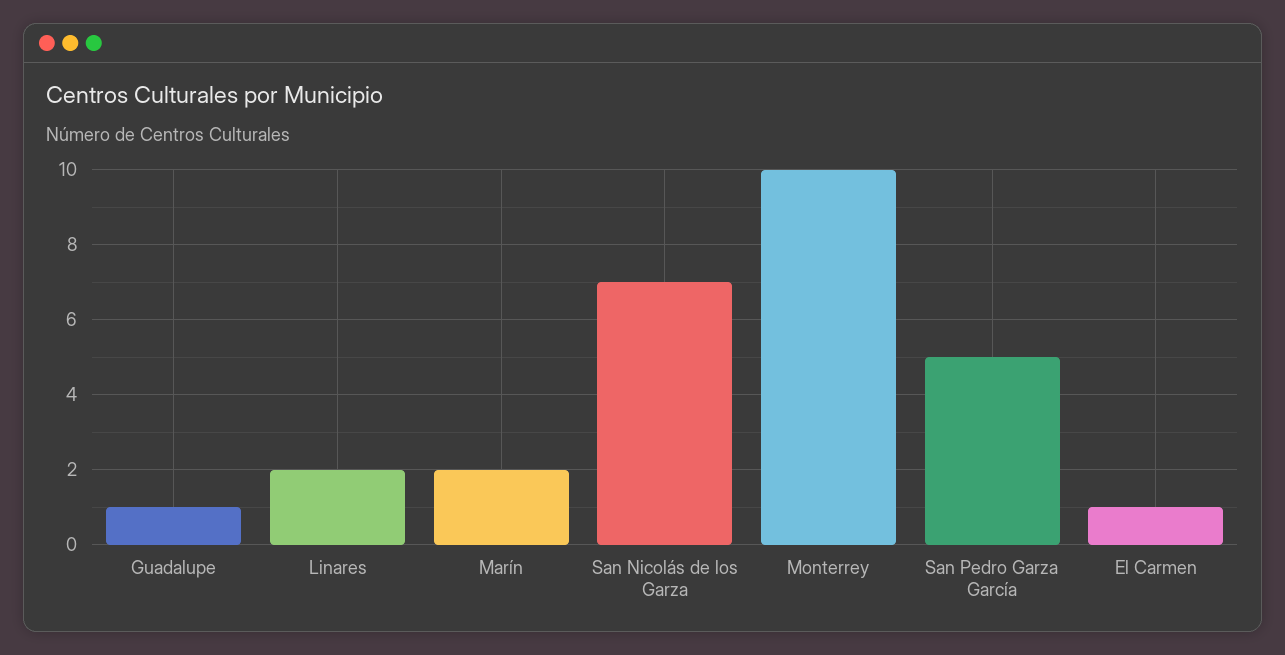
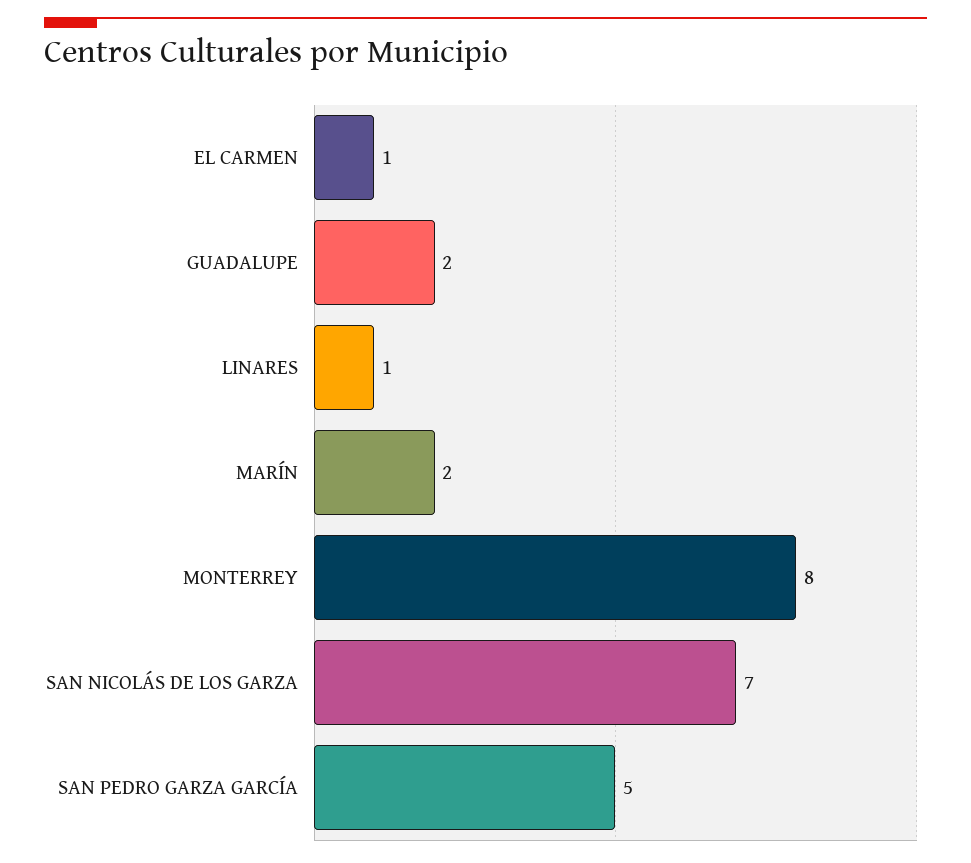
Guadalupe: 1 -> 2
Linares: 2 -> 1
Monterrey: 10 -> 8

